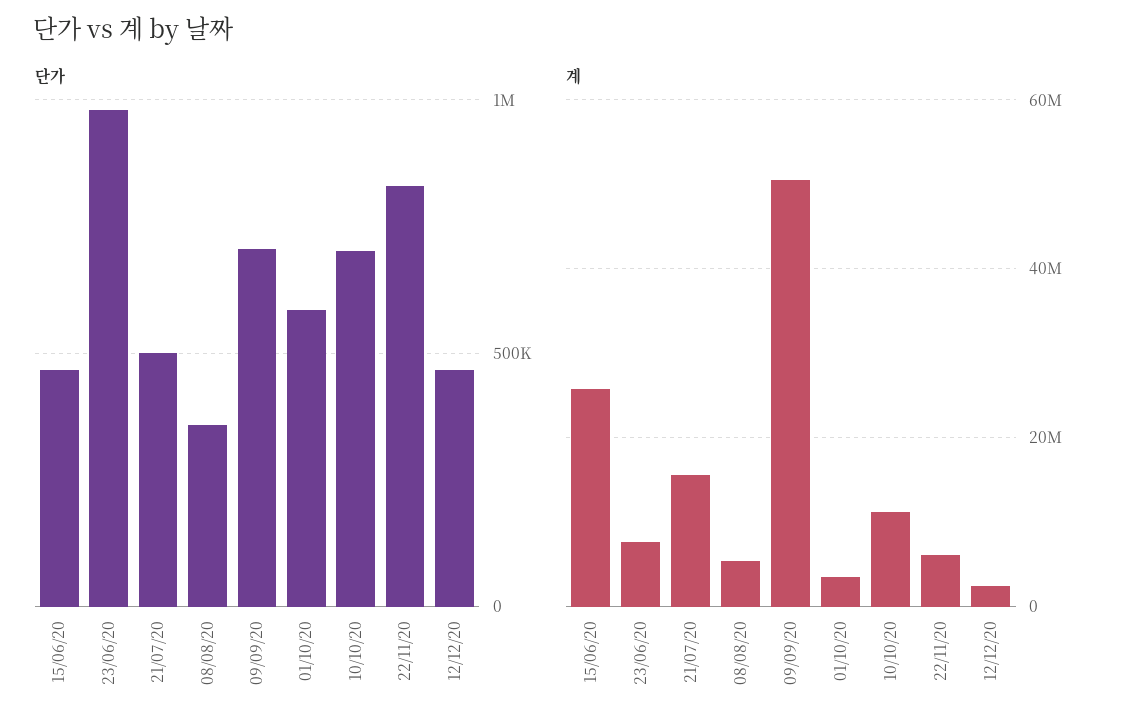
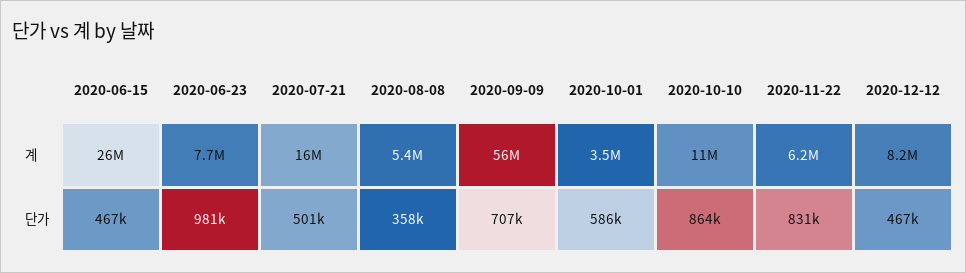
단가, 10/10/20: 700000 -> 864000
계, 09/09/20: 50000000 -> 56000000
계, 12/12/20: 2000000 -> 8200000

